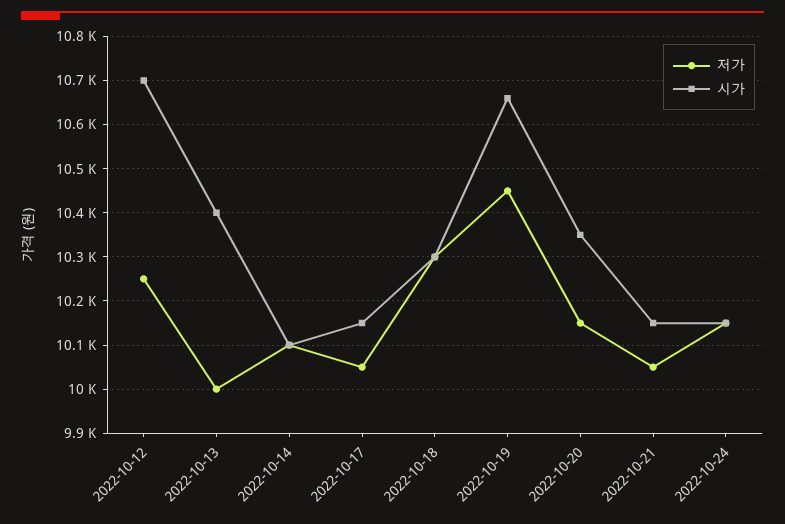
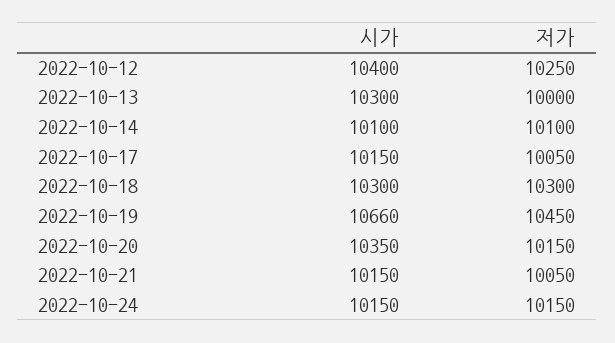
시가, 2022-10-12: 10700 -> 10400
시가, 2022-10-13: 10400 -> 10300

